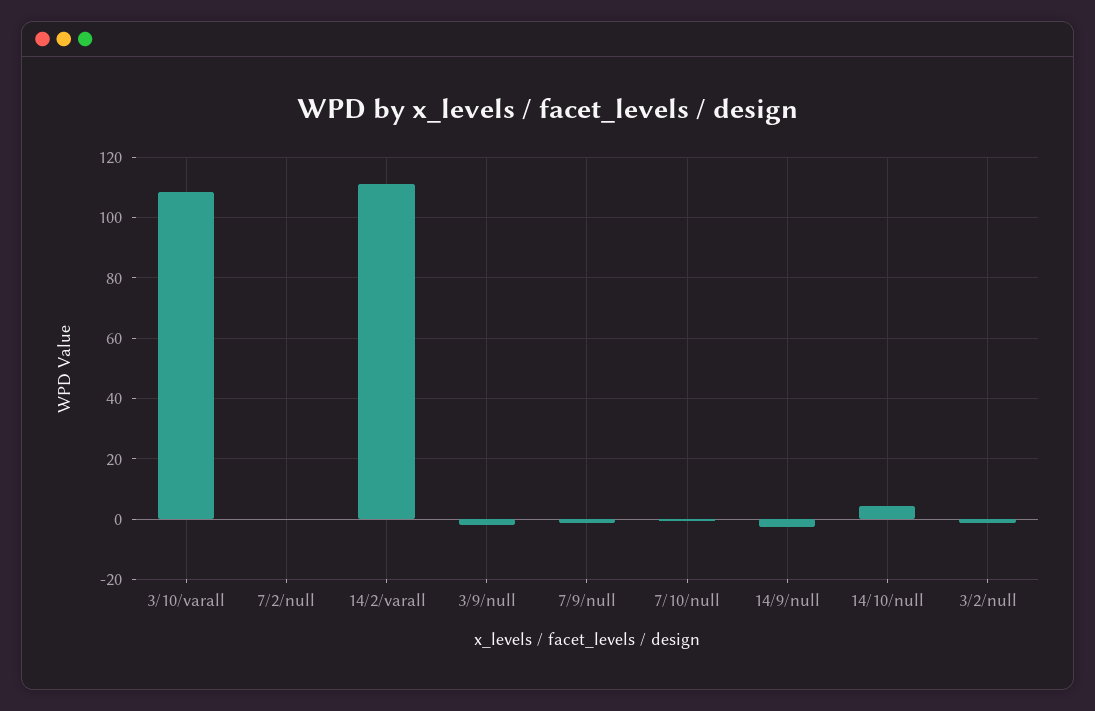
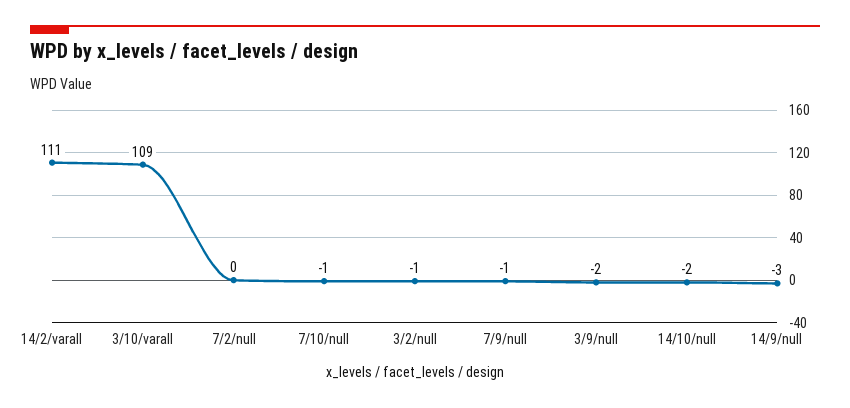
14/10/null: 4 -> -2

